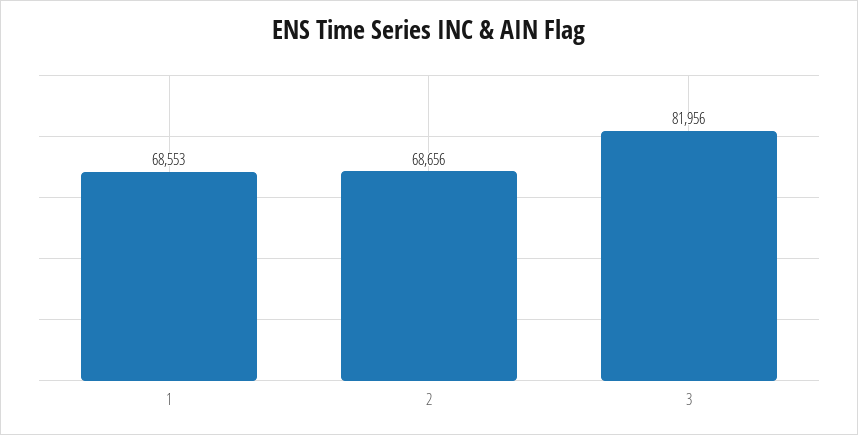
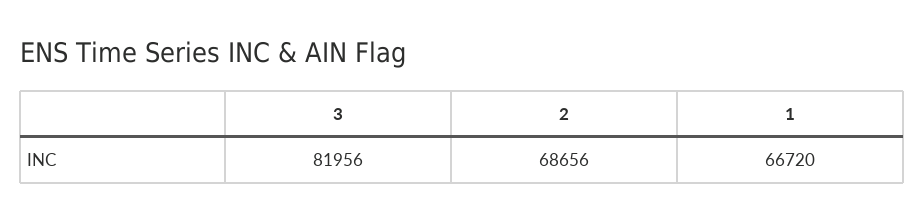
1: 68553 -> 66720

